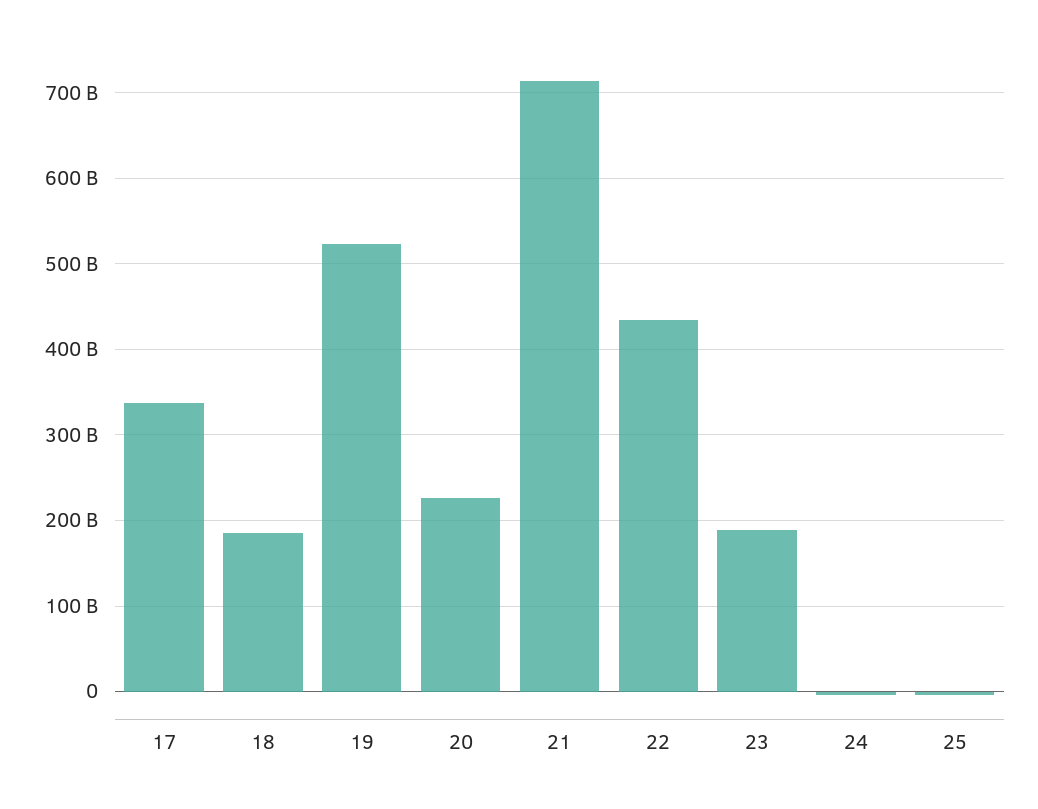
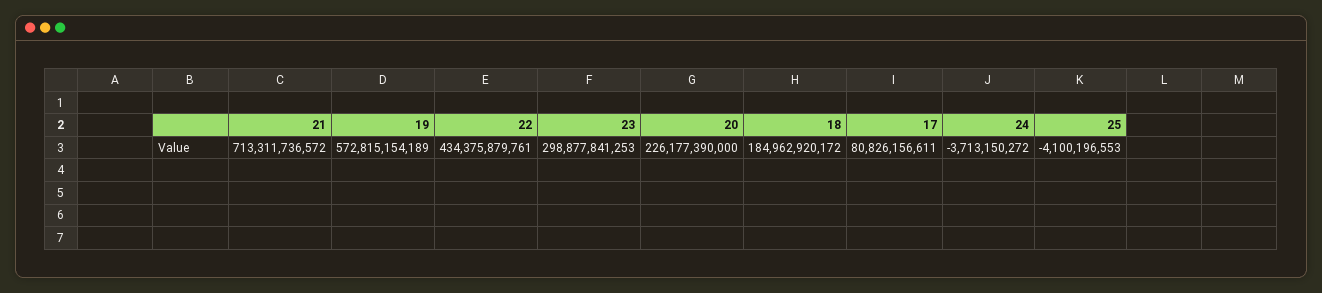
17: 340000000000 -> 80826156611
19: 520000000000 -> 572815154189
23: 190000000000 -> 298877841253

